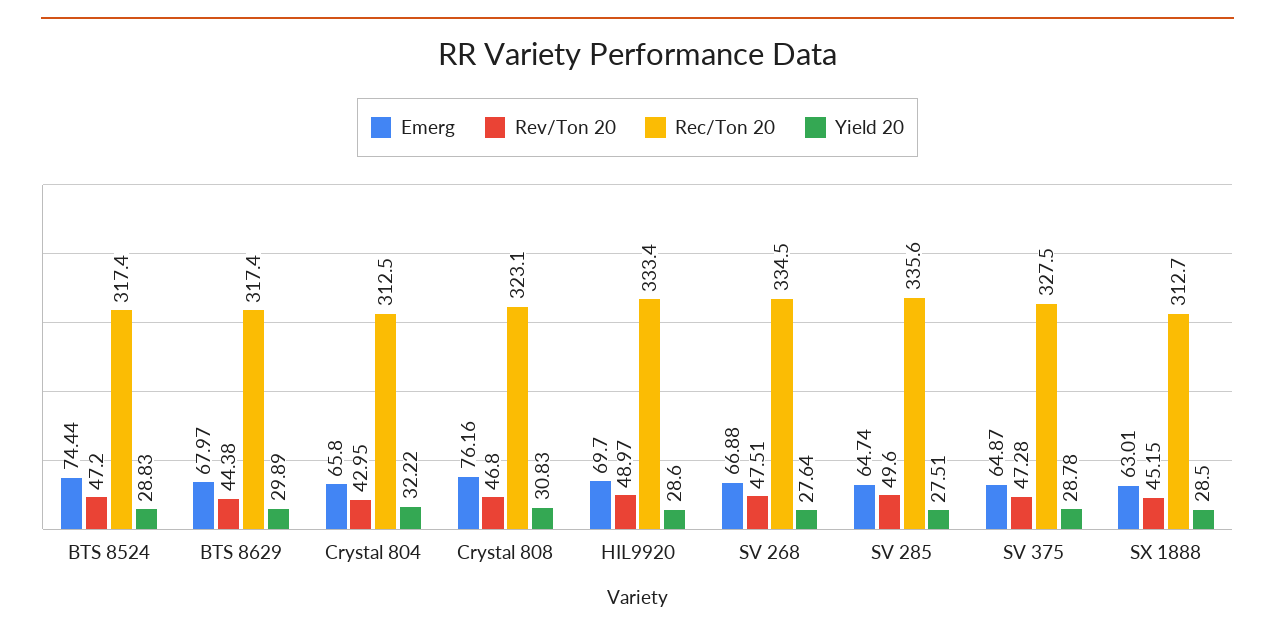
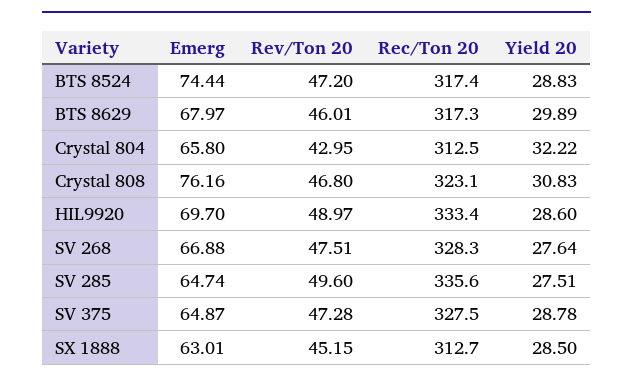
Rev/Ton 20, BTS 8629: 44.38 -> 46.01
Rec/Ton 20, BTS 8629: 317.4 -> 317.3
Rec/Ton 20, SV 268: 334.5 -> 328.3

